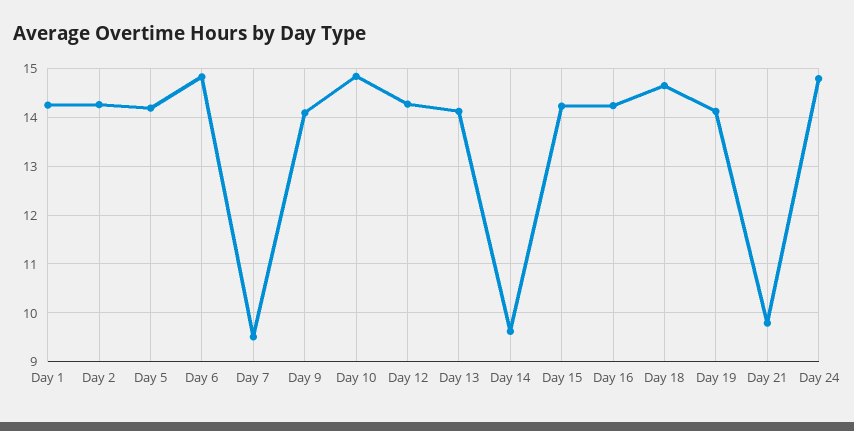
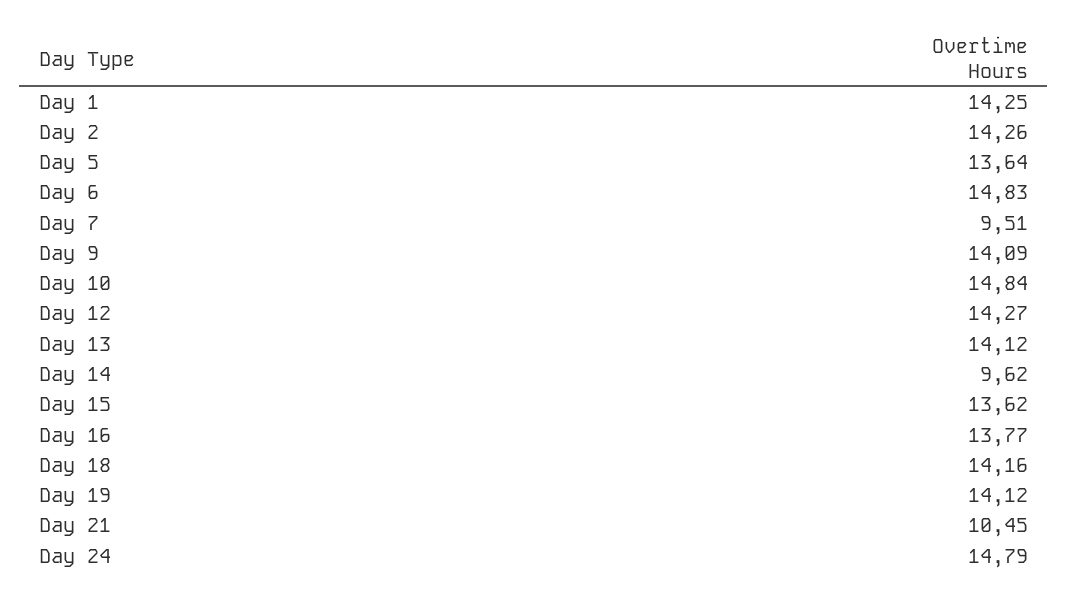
Day 5: 14.2 -> 13.64
Day 15: 14.2 -> 13.62
Day 16: 14.2 -> 13.77
Day 18: 14.6 -> 14.16
Day 21: 9.8 -> 10.45

